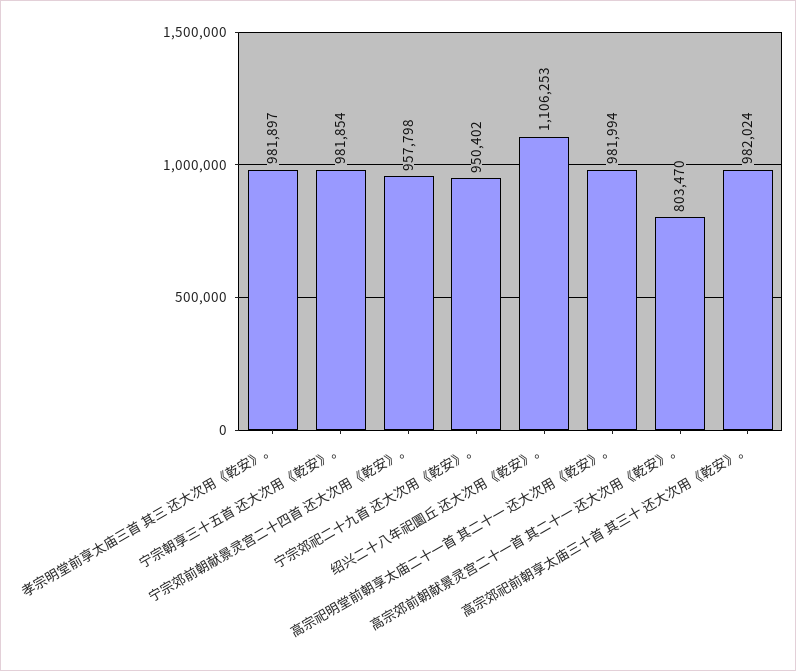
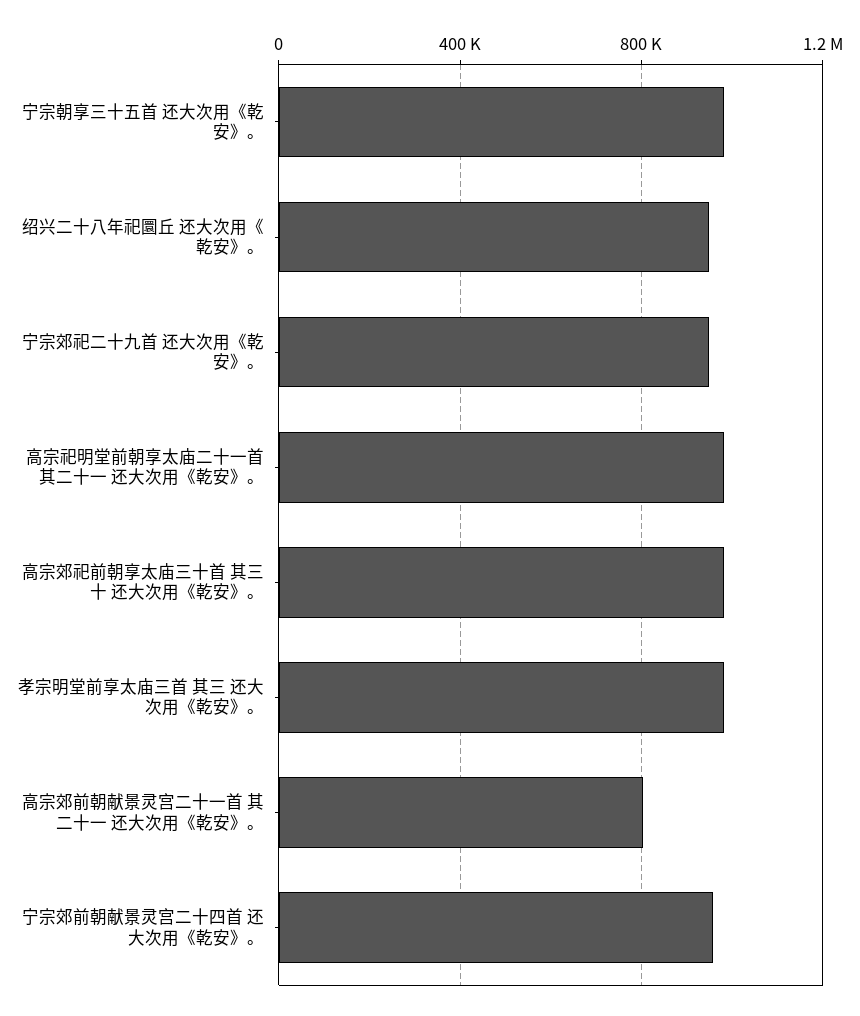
绍兴二十八年祀圜丘 还大次用《乾安》。: 1106253 -> 950000

